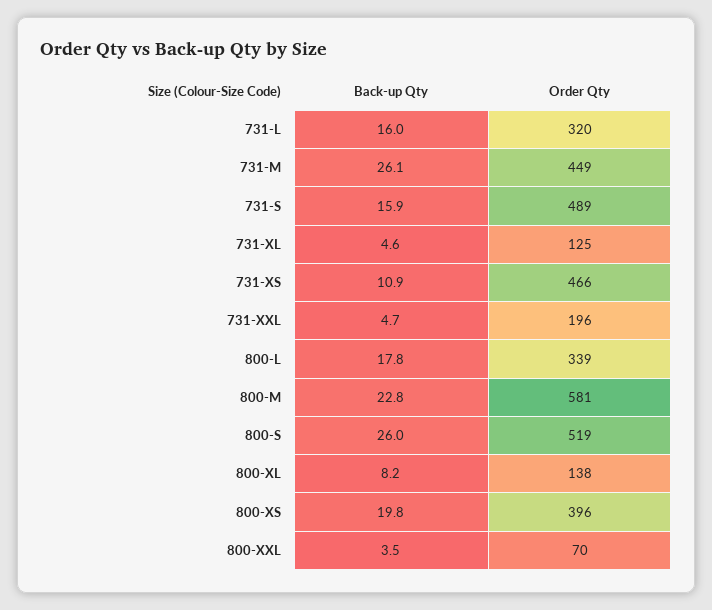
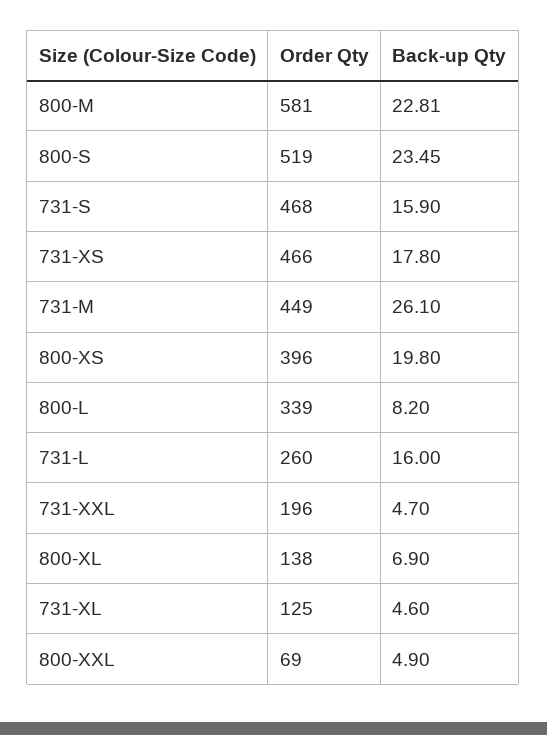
Order Qty, 731-L: 320 -> 260
Order Qty, 731-S: 489 -> 468
Back-up Qty, 731-XS: 10.9 -> 17.8
Back-up Qty, 800-L: 17.8 -> 8.2
Back-up Qty, 800-S: 26 -> 23.45
Back-up Qty, 800-XL: 8.2 -> 6.9
Back-up Qty, 800-XXL: 3.5 -> 4.9
Order Qty, 800-XXL: 70 -> 69

